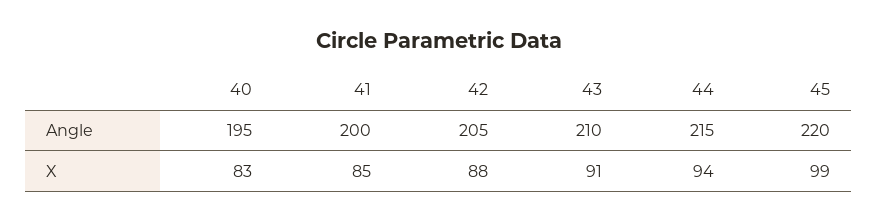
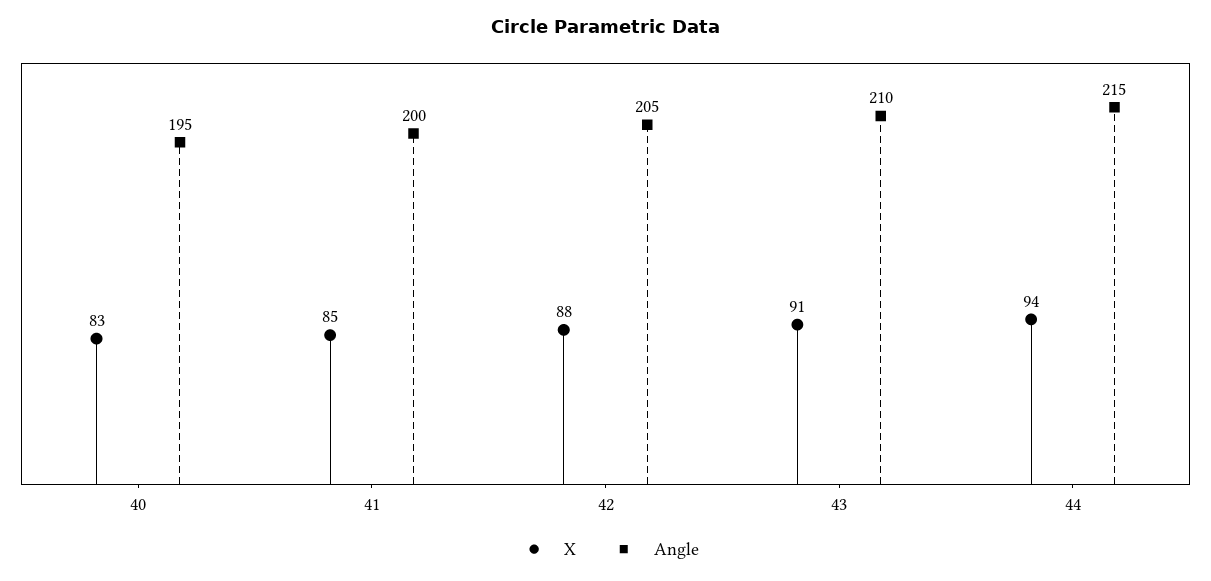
Angle, 45: 220 -> none
X, 45: 99 -> none

